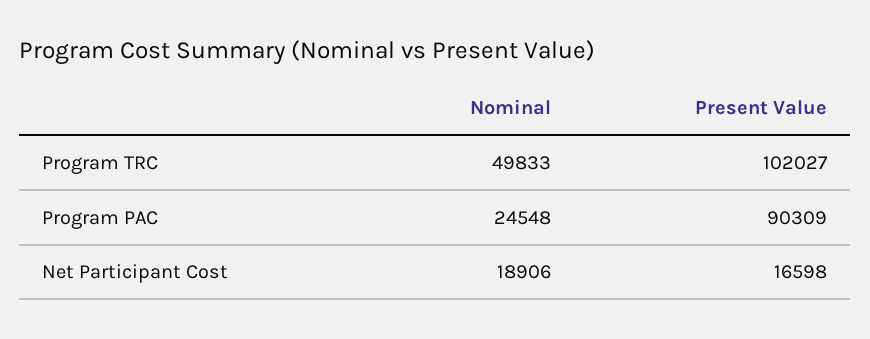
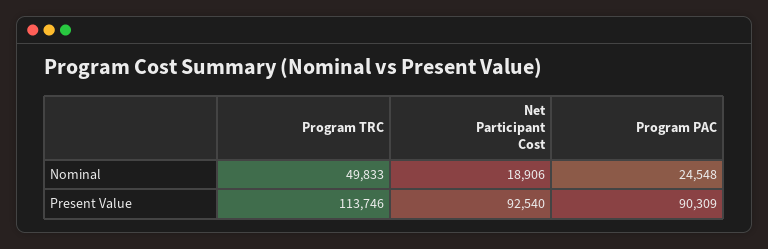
Present Value, Program TRC: 102027 -> 113746
Present Value, Net Participant Cost: 16598 -> 92540

